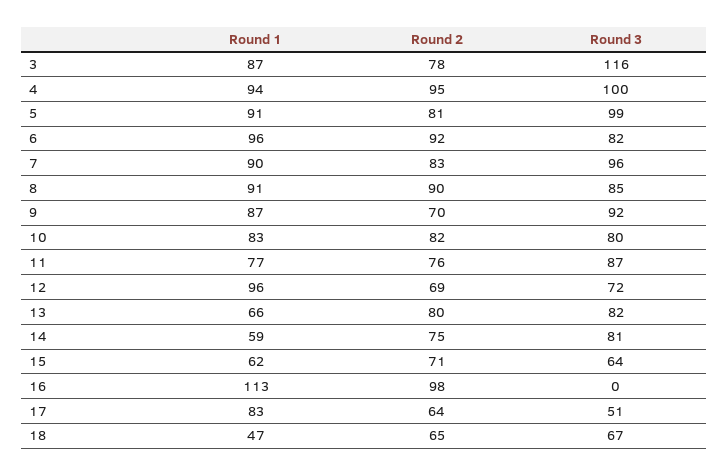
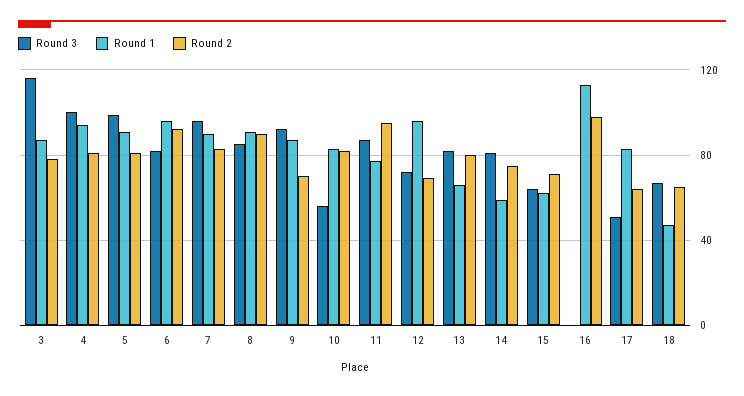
Round 2, 4: 95 -> 80
Round 3, 10: 80 -> 55
Round 2, 11: 76 -> 95

